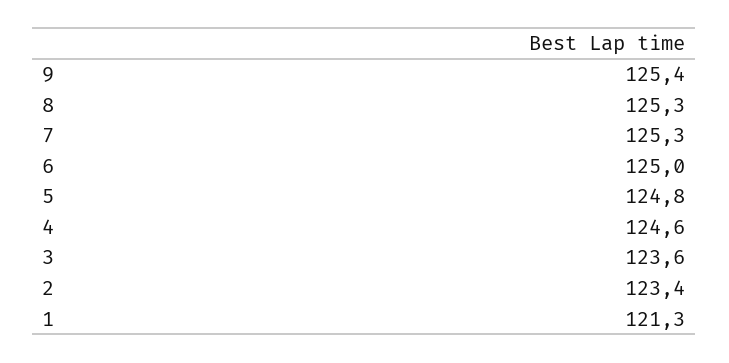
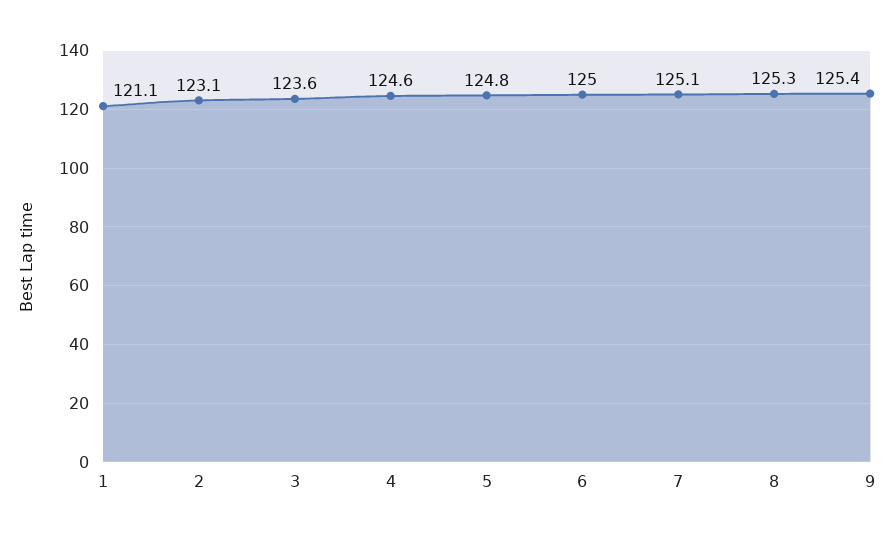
7: 125.3 -> 125.1
2: 123.4 -> 123.1
1: 121.3 -> 121.1

